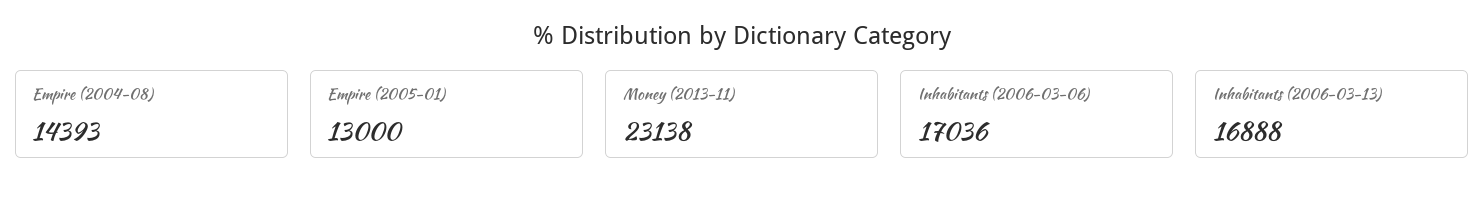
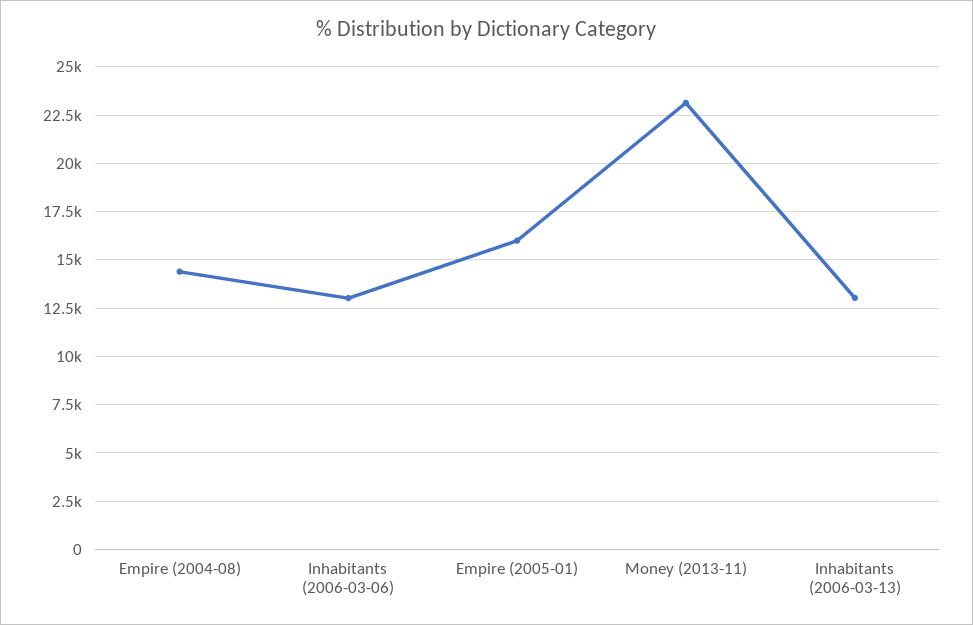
Empire (2005-01): 13000 -> 16000
Inhabitants (2006-03-06): 17036 -> 13000
Inhabitants (2006-03-13): 16888 -> 13000

